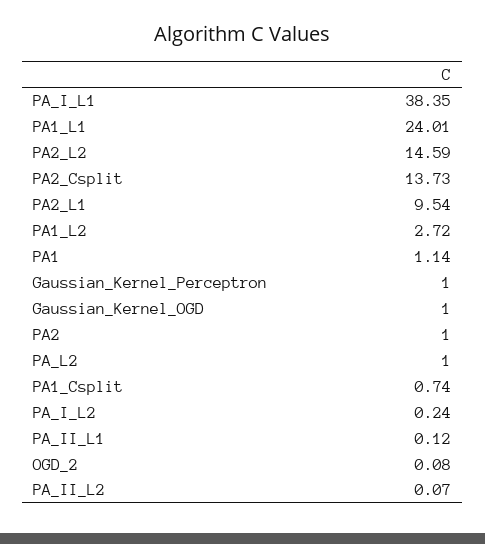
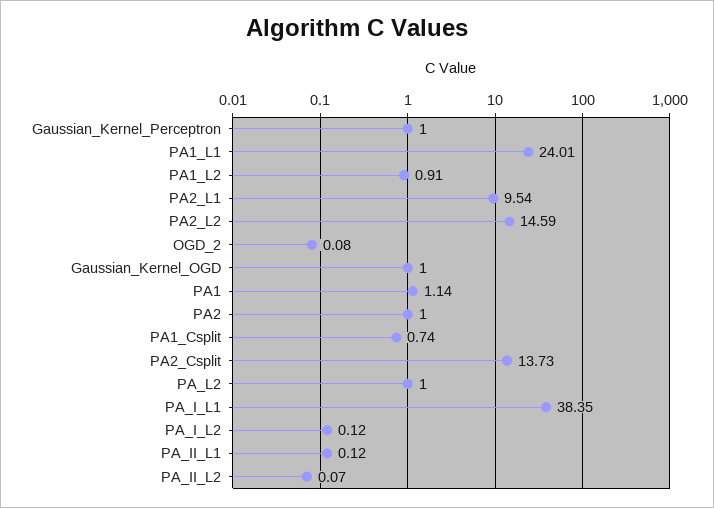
PA1_L2: 2.72 -> 0.91
PA_I_L2: 0.24 -> 0.12

